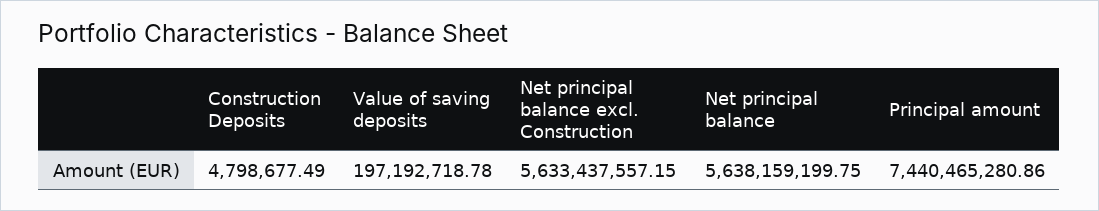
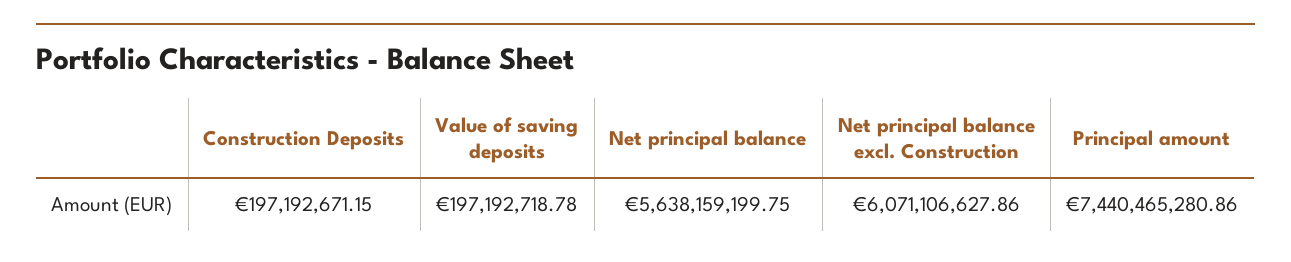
Construction Deposits: 4798677.49 -> 197192671.15
Net principal balance excl. Construction: 5633437557.15 -> 6071106627.86

